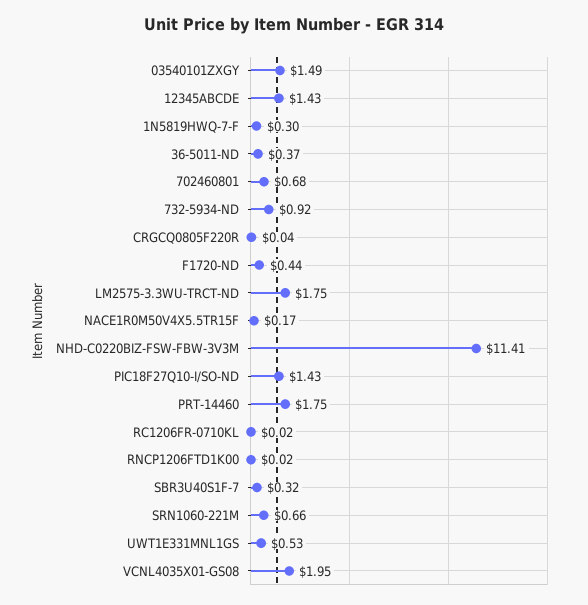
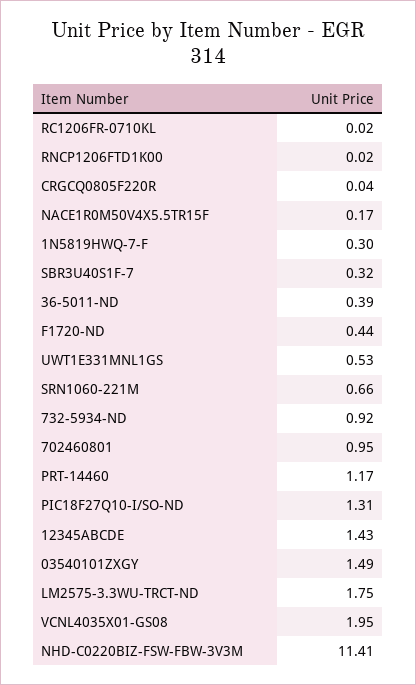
36-5011-ND: 0.37 -> 0.39
702460801: 0.68 -> 0.95
PIC18F27Q10-I/SO-ND: 1.43 -> 1.31
PRT-14460: 1.75 -> 1.17

